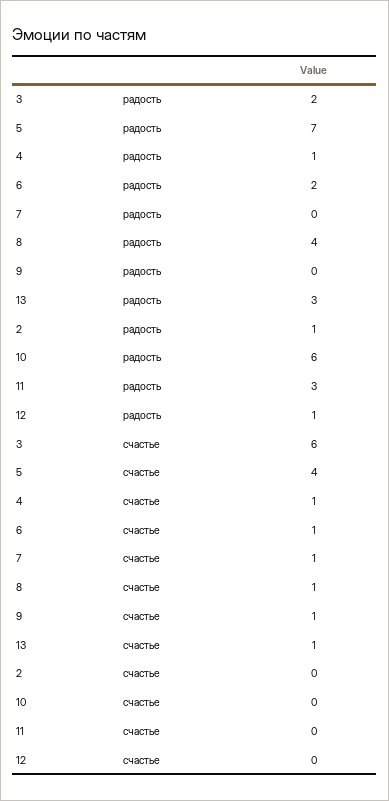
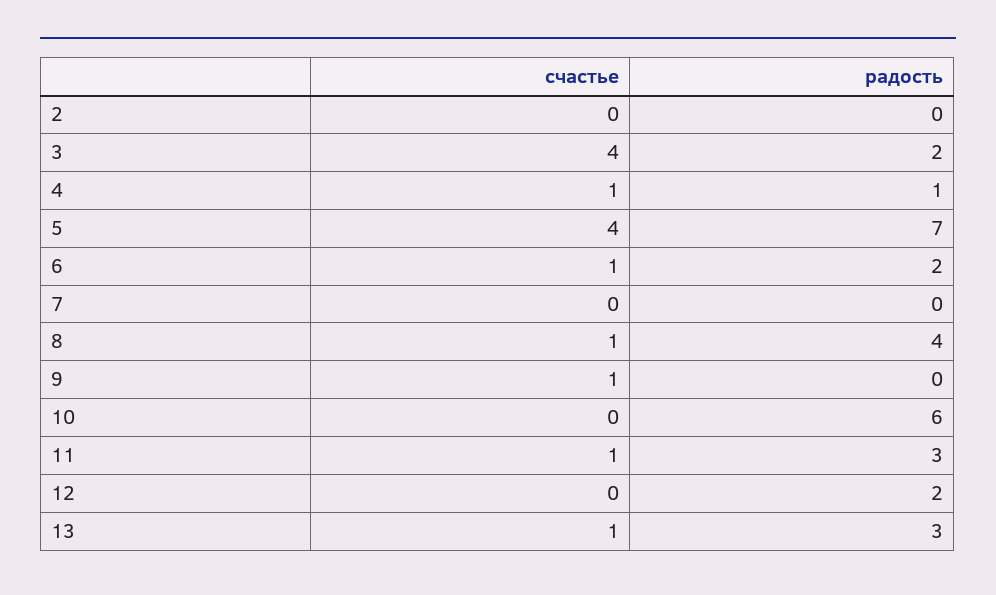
2, радость: 1 -> 0
12, радость: 1 -> 2
3, счастье: 6 -> 4
7, счастье: 1 -> 0
11, счастье: 0 -> 1

